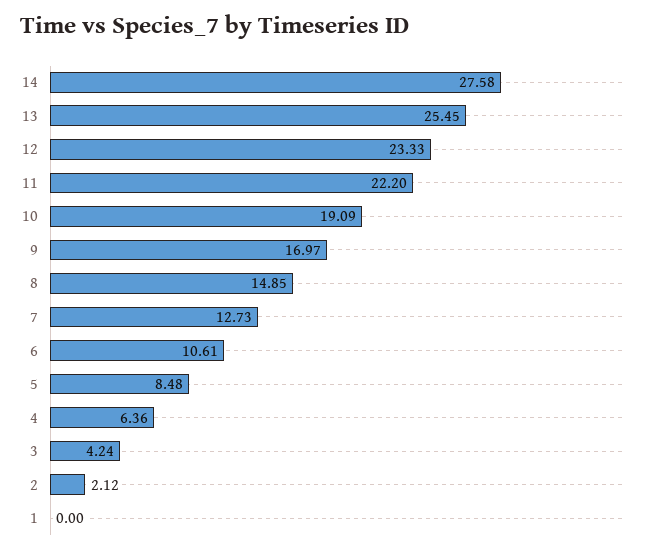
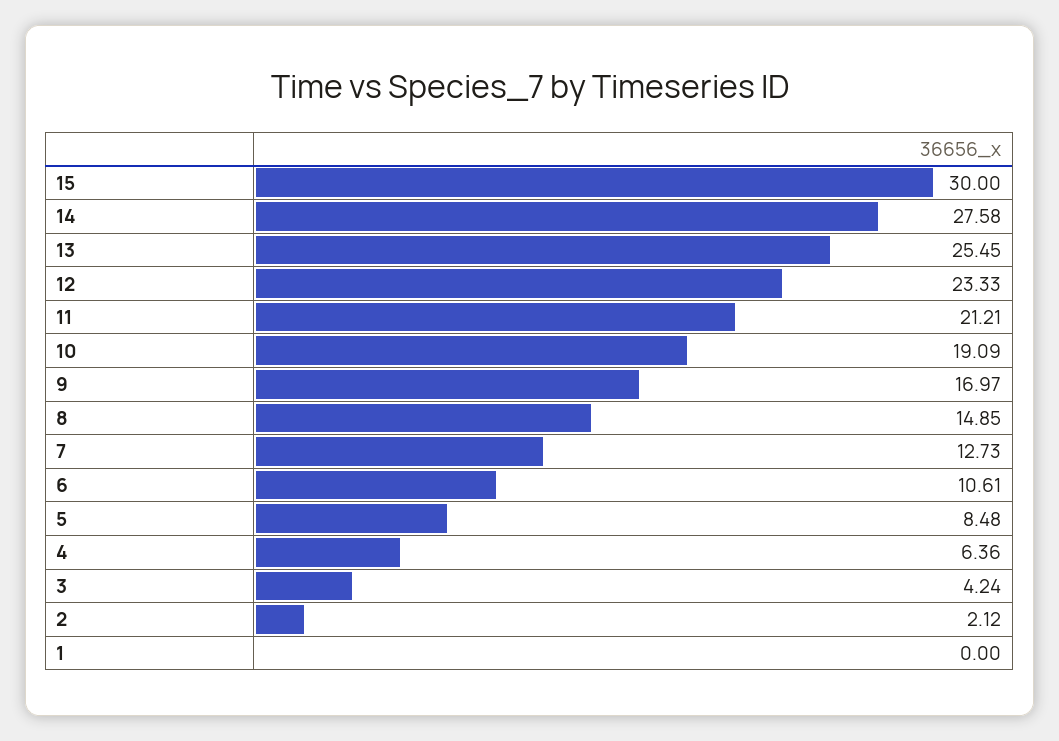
11: 22.2 -> 21.21
15: none -> 30

